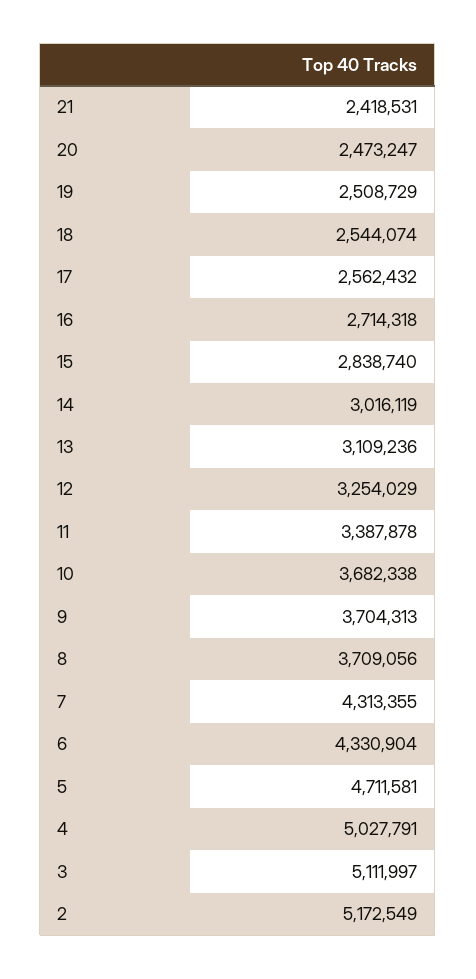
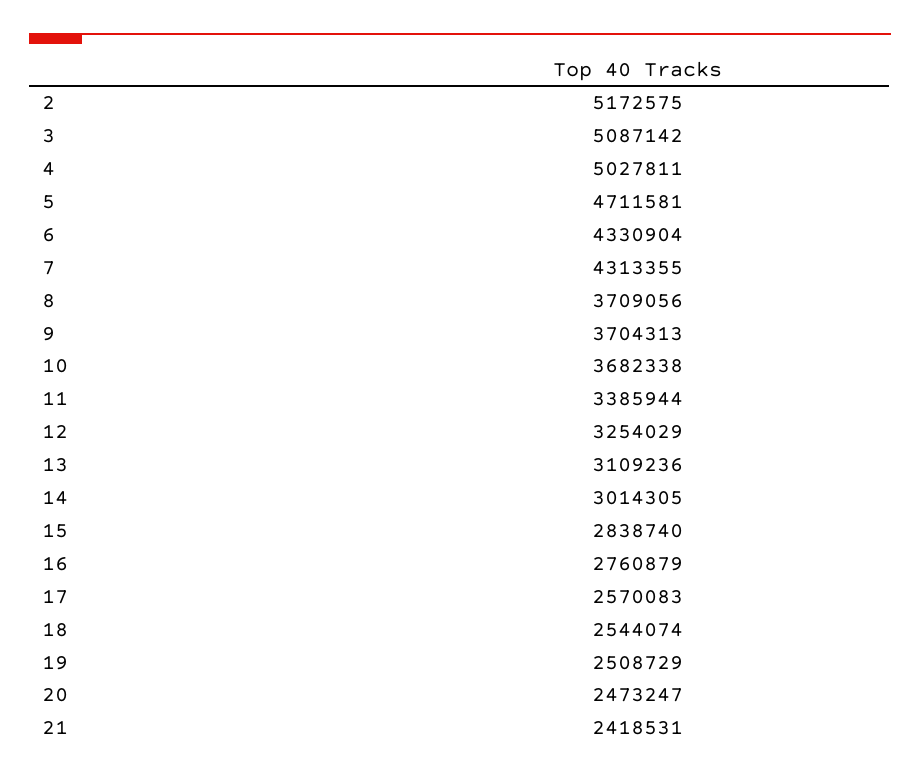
17: 2562432 -> 2570083
16: 2714318 -> 2760879
14: 3016119 -> 3014305
11: 3387878 -> 3385944
4: 5027791 -> 5027811
3: 5111997 -> 5087142
2: 5172549 -> 5172575

